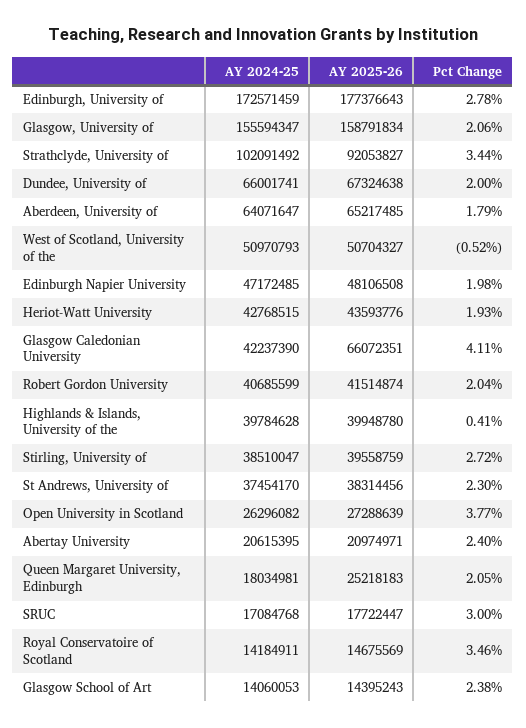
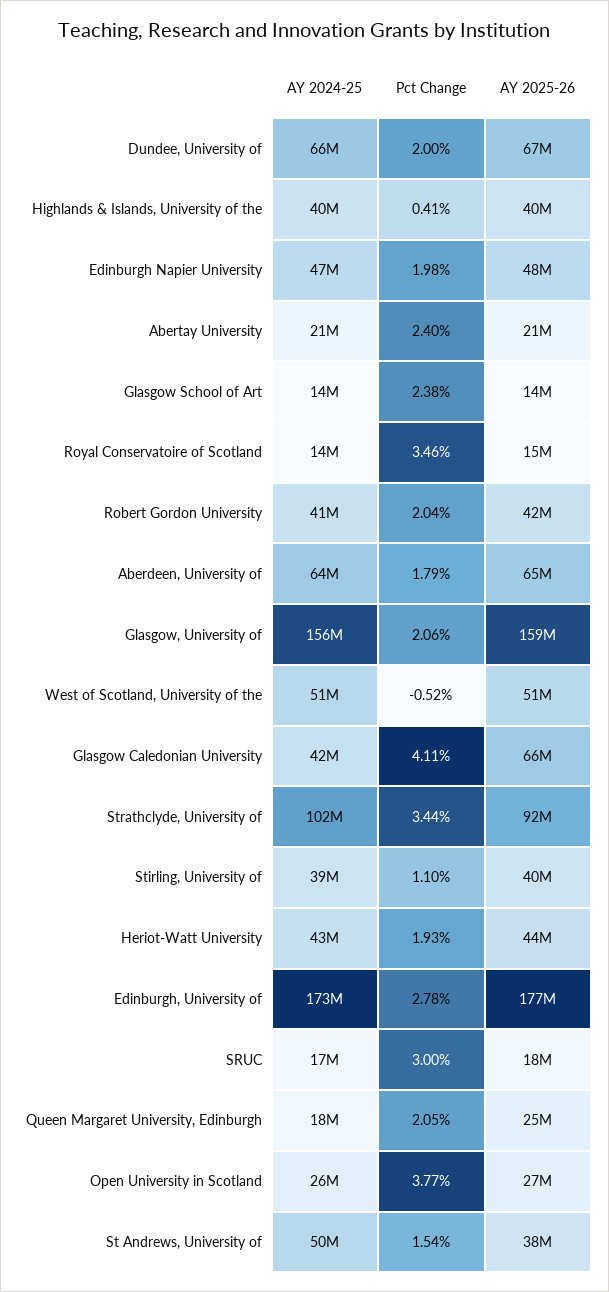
Pct Change, Stirling, University of: 2.72 -> 1.1
AY 2024-25, St Andrews, University of: 37454170 -> 50000000
Pct Change, St Andrews, University of: 2.3 -> 1.54

